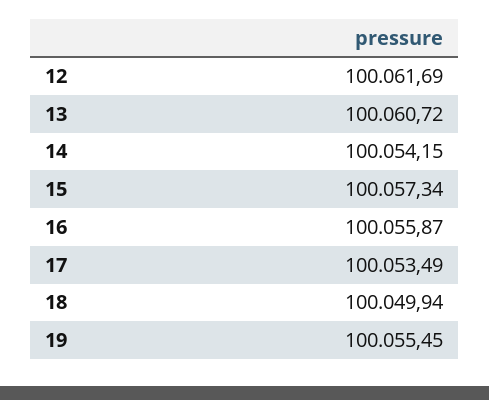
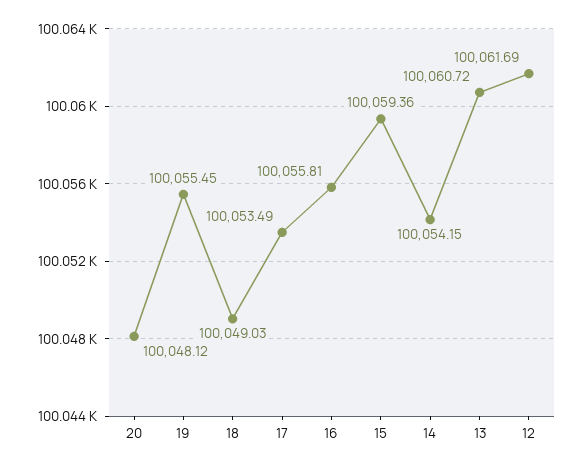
15: 100057.34 -> 100059.36
16: 100055.87 -> 100055.81
18: 100049.94 -> 100049.03
20: none -> 100048.12

